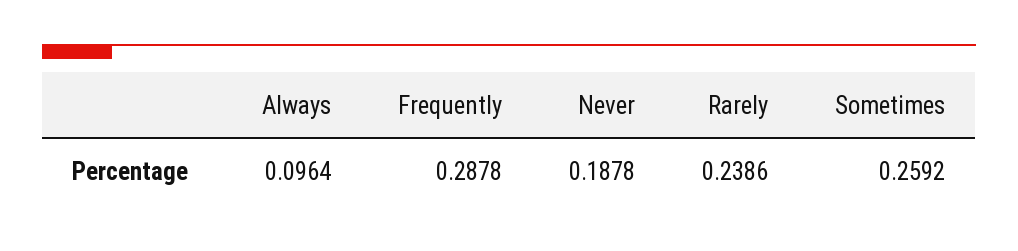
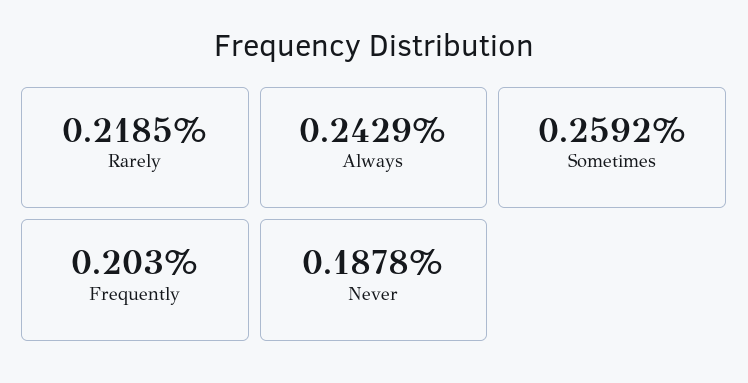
Always: 0.0964 -> 0.2429
Frequently: 0.2878 -> 0.203
Rarely: 0.2386 -> 0.2185

